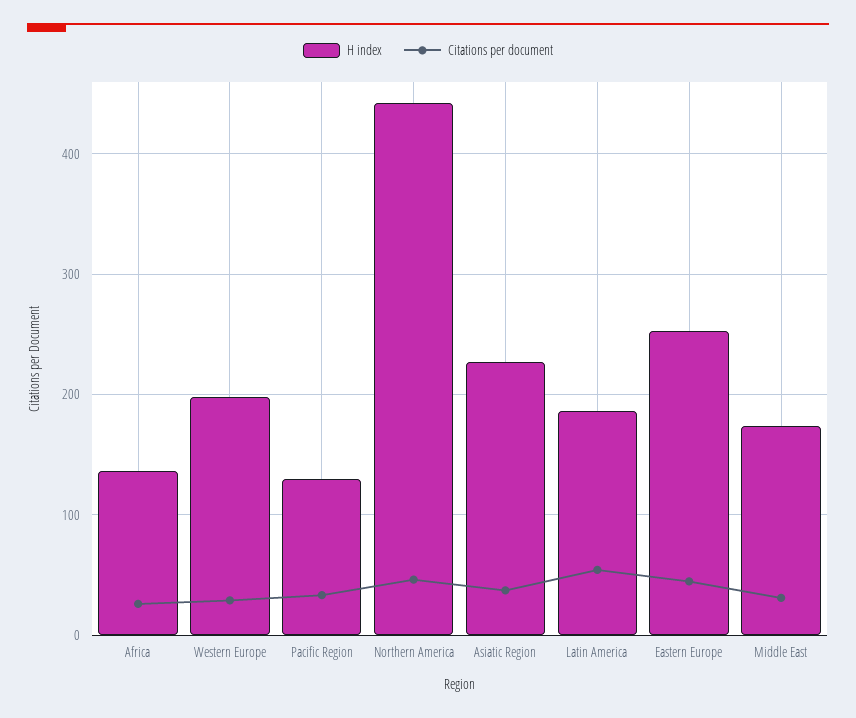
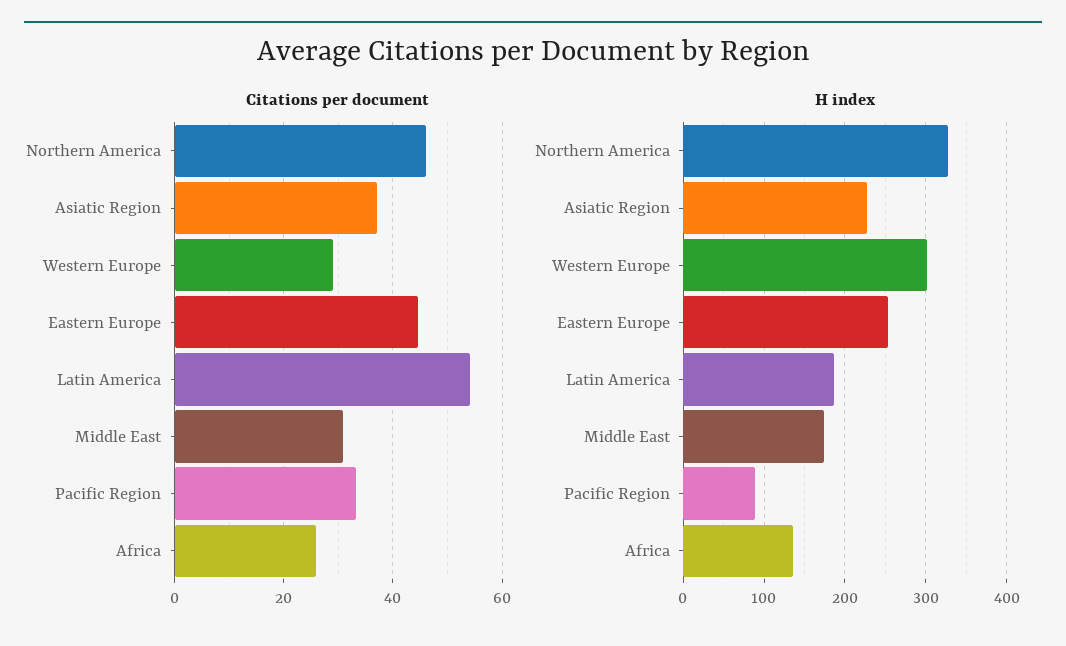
H index, Western Europe: 200 -> 300
H index, Pacific Region: 130 -> 90
H index, Northern America: 440 -> 330

